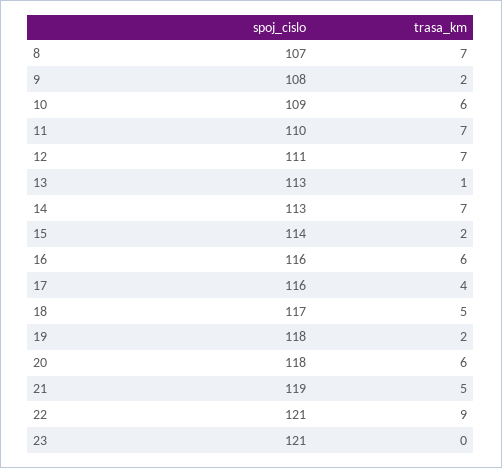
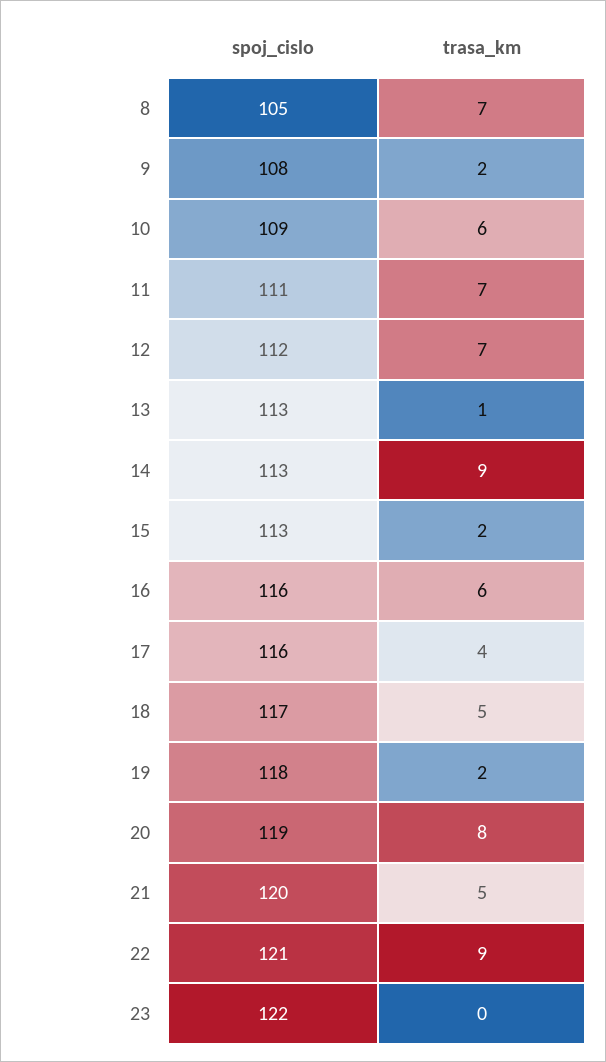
spoj_cislo, 8: 107 -> 105
spoj_cislo, 11: 110 -> 111
spoj_cislo, 12: 111 -> 112
trasa_km, 14: 7 -> 9
spoj_cislo, 15: 114 -> 113
spoj_cislo, 20: 118 -> 119
trasa_km, 20: 6 -> 8
spoj_cislo, 21: 119 -> 120
spoj_cislo, 23: 121 -> 122

